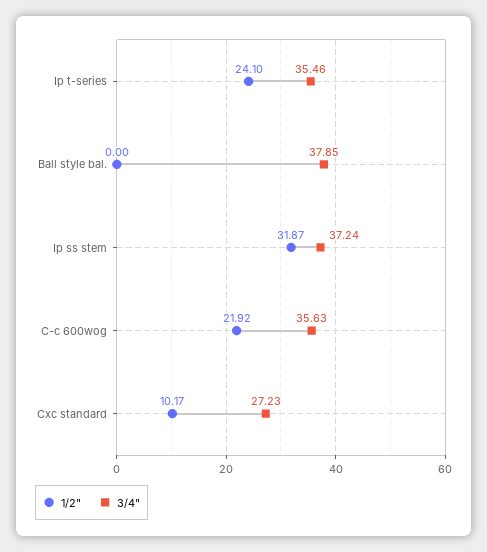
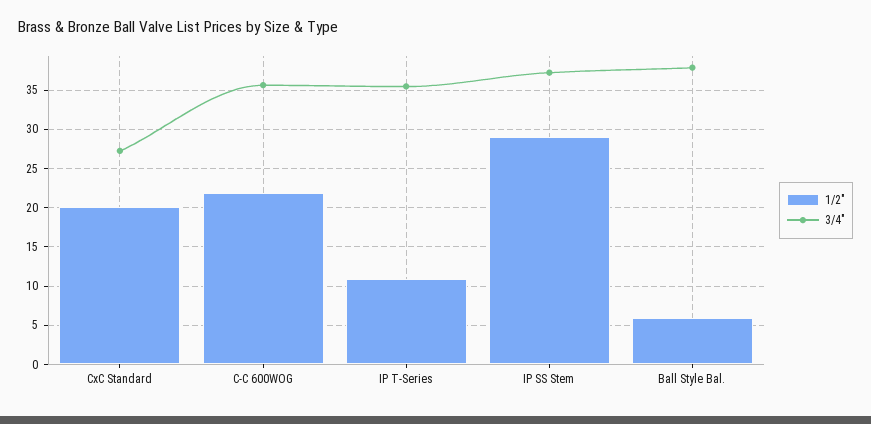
1/2", Ip t-series: 24.1 -> 11
1/2", Ball style bal.: 0 -> 6
1/2", Ip ss stem: 31.87 -> 29
1/2", Cxc standard: 10.17 -> 20

